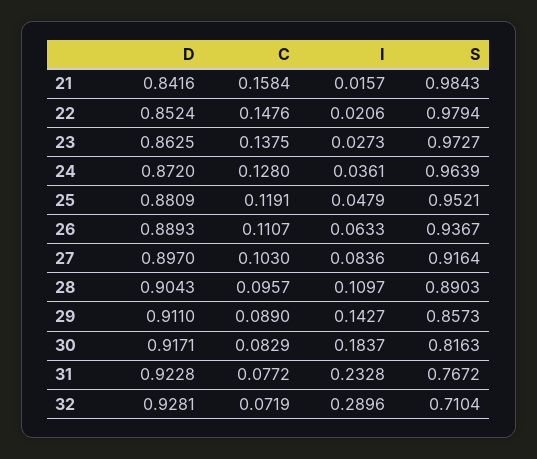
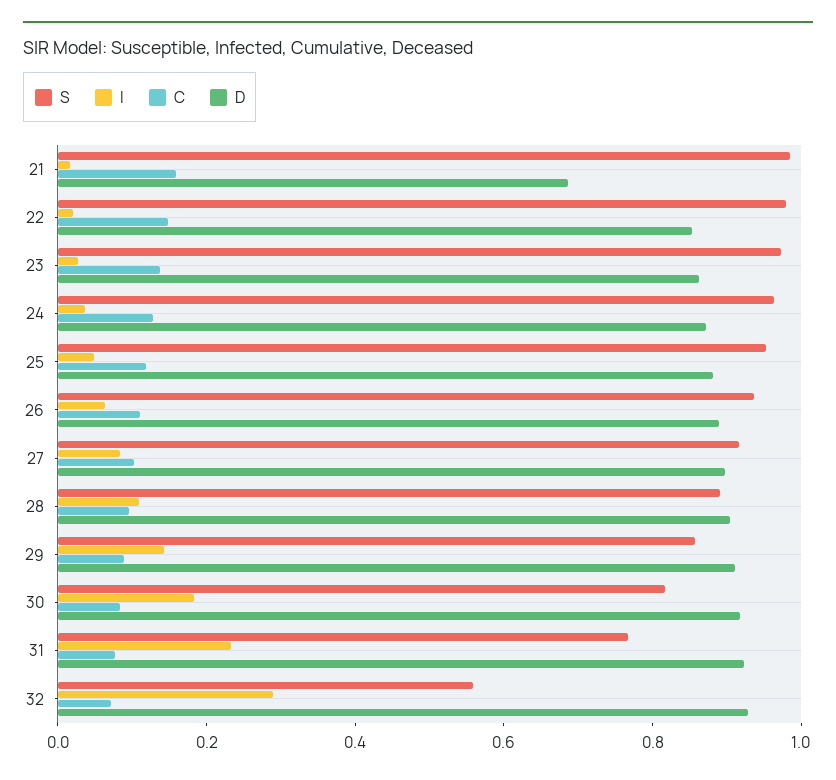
D, 21: 0.8416 -> 0.7
S, 32: 0.7104 -> 0.55

